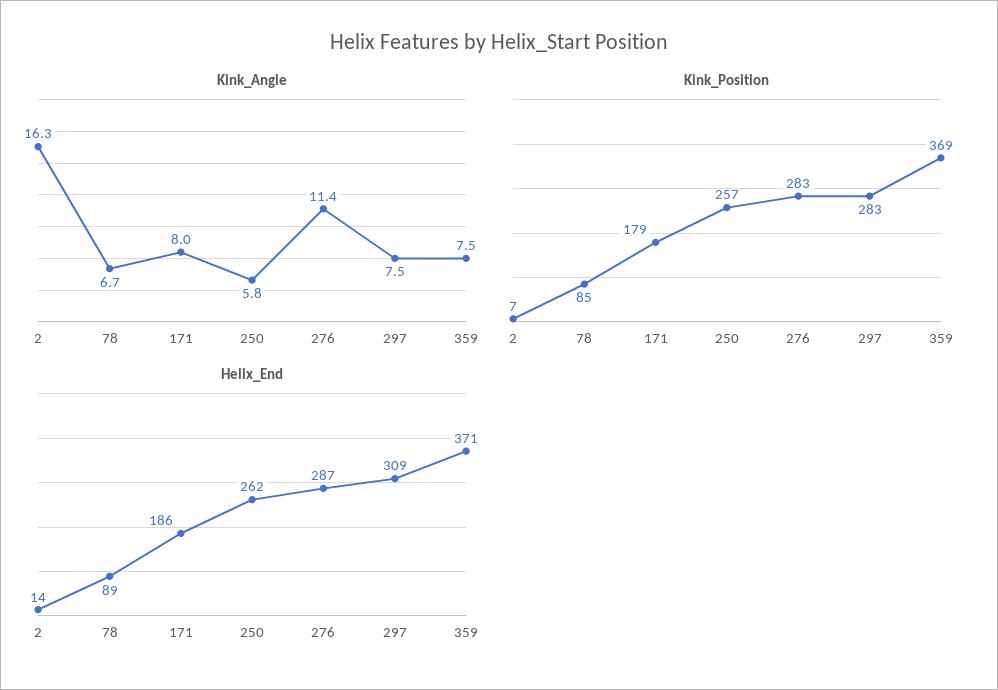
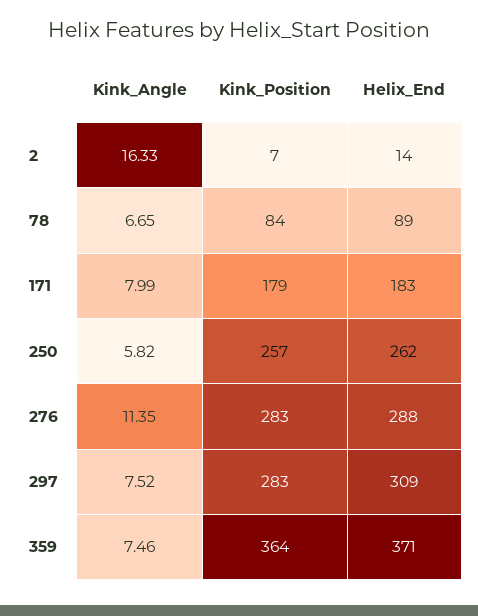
Kink_Position, 78: 85 -> 84
Kink_Position, 359: 369 -> 364
Helix_End, 171: 186 -> 183
Helix_End, 276: 287 -> 288

